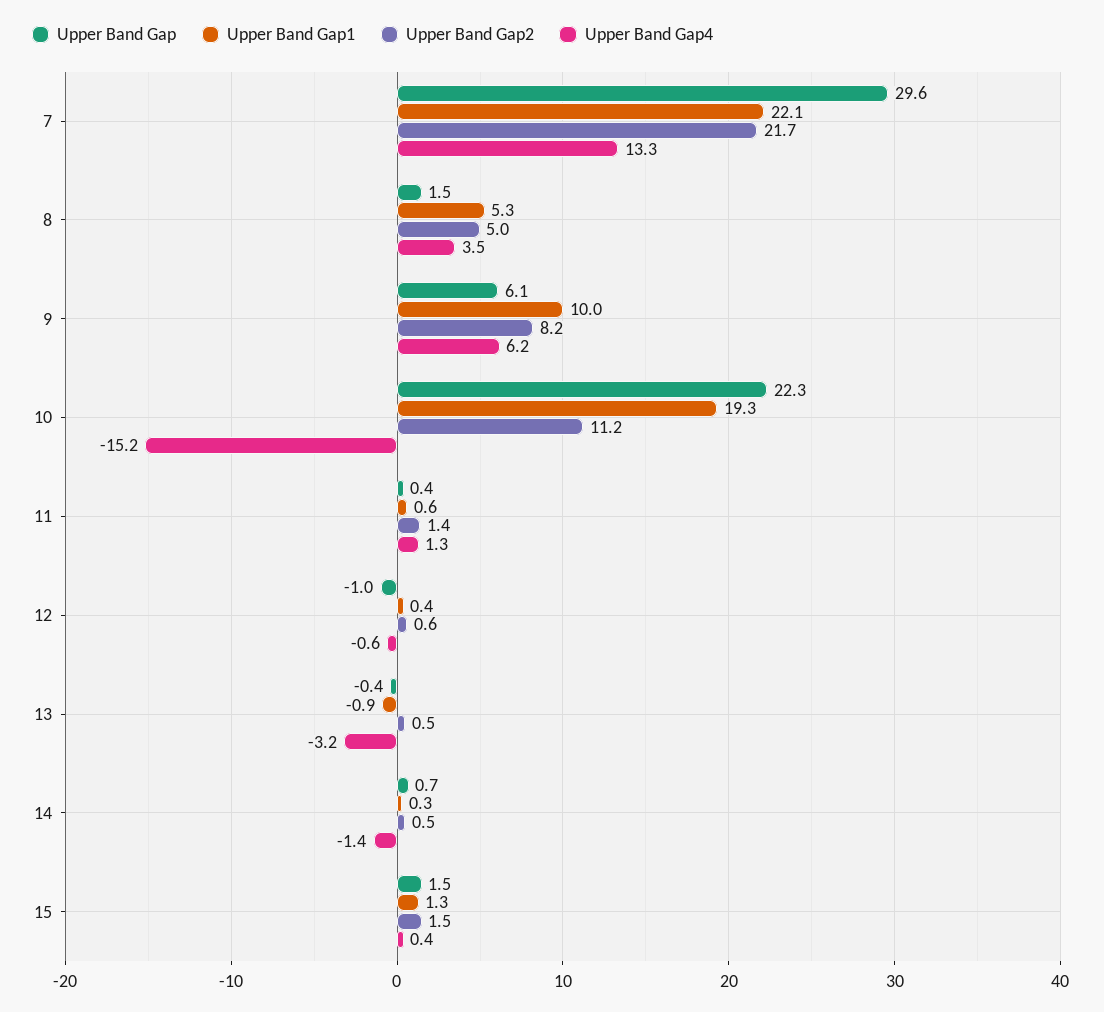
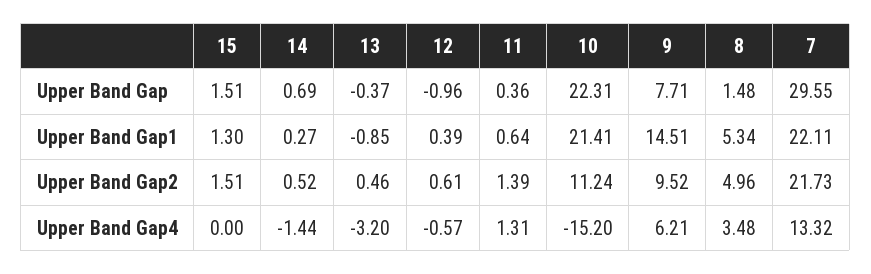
Upper Band Gap, 9: 6.1 -> 7.71
Upper Band Gap1, 9: 10 -> 14.51
Upper Band Gap2, 9: 8.2 -> 9.52
Upper Band Gap1, 10: 19.3 -> 21.41
Upper Band Gap4, 15: 0.4 -> 0

